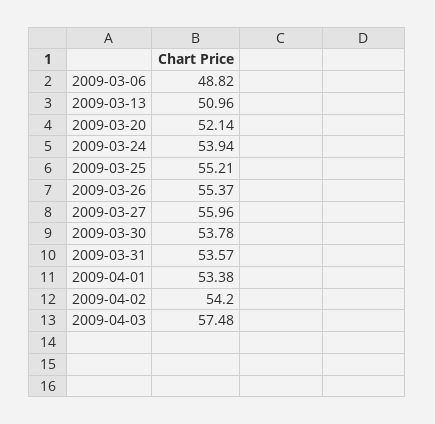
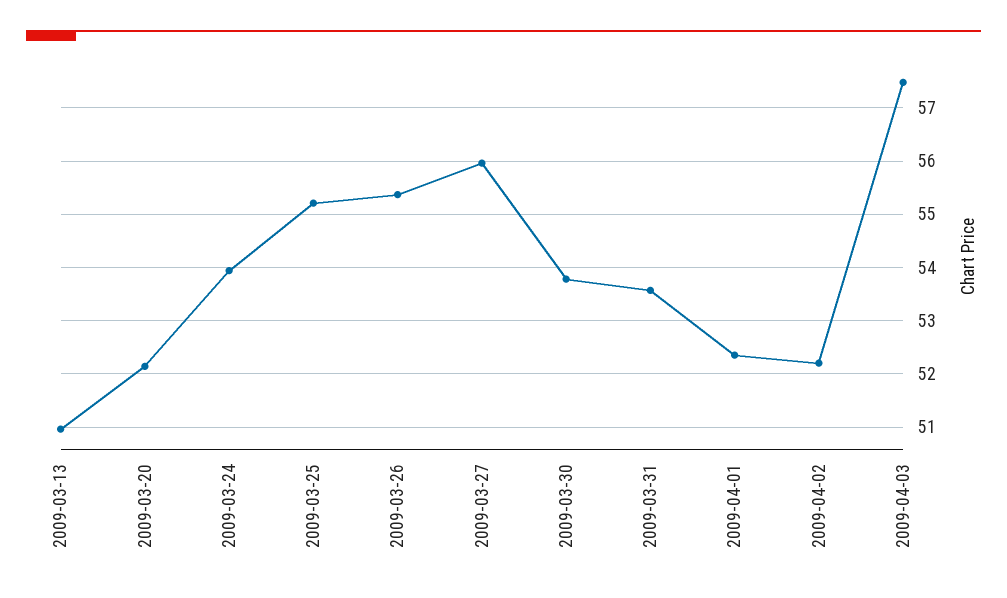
2009-03-06: 48.82 -> none
2009-04-01: 53.38 -> 52.4
2009-04-02: 54.2 -> 52.2

